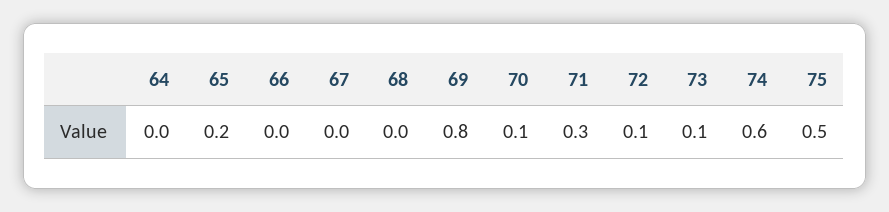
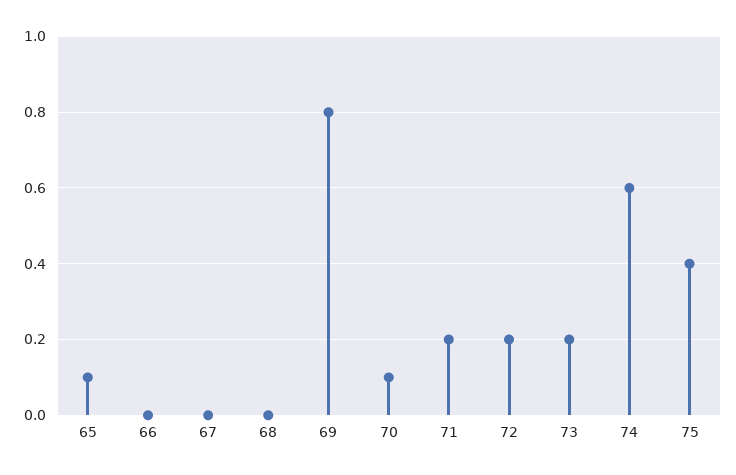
64: 0 -> none
65: 0.2 -> 0.1
71: 0.3 -> 0.2
72: 0.1 -> 0.2
73: 0.1 -> 0.2
75: 0.5 -> 0.4

